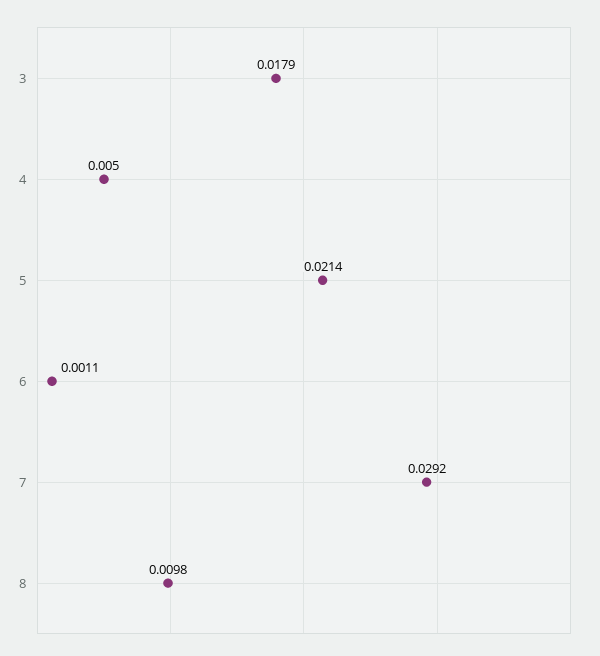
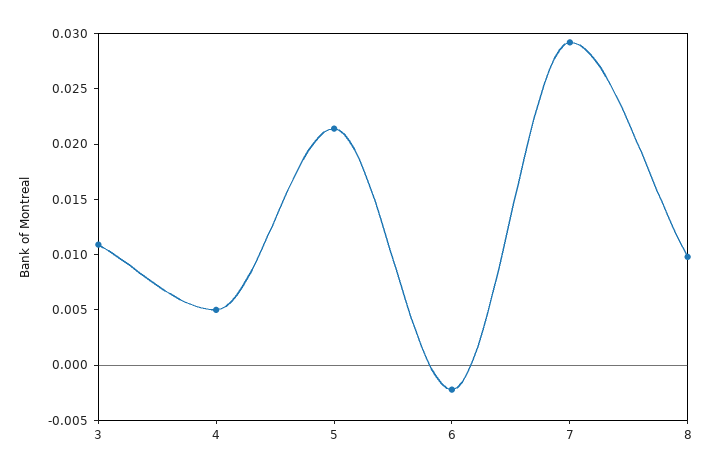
3: 0.0179 -> 0.011
6: 0.0011 -> -0.002

